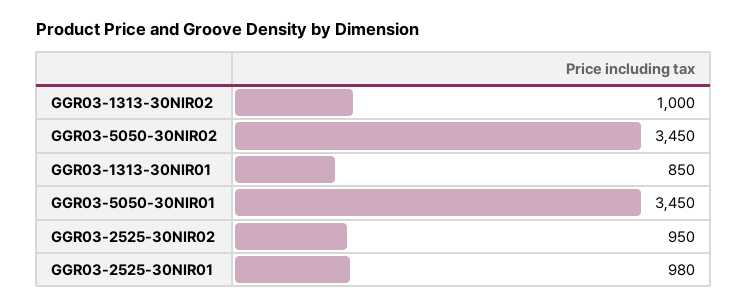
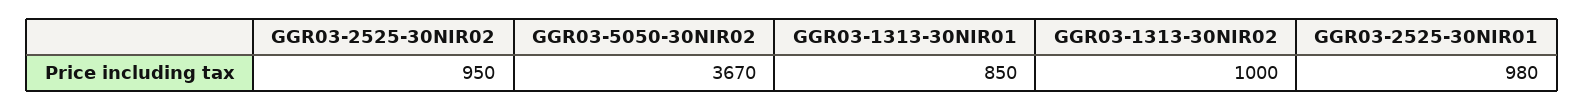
GGR03-5050-30NIR02: 3450 -> 3670
GGR03-5050-30NIR01: 3450 -> none

